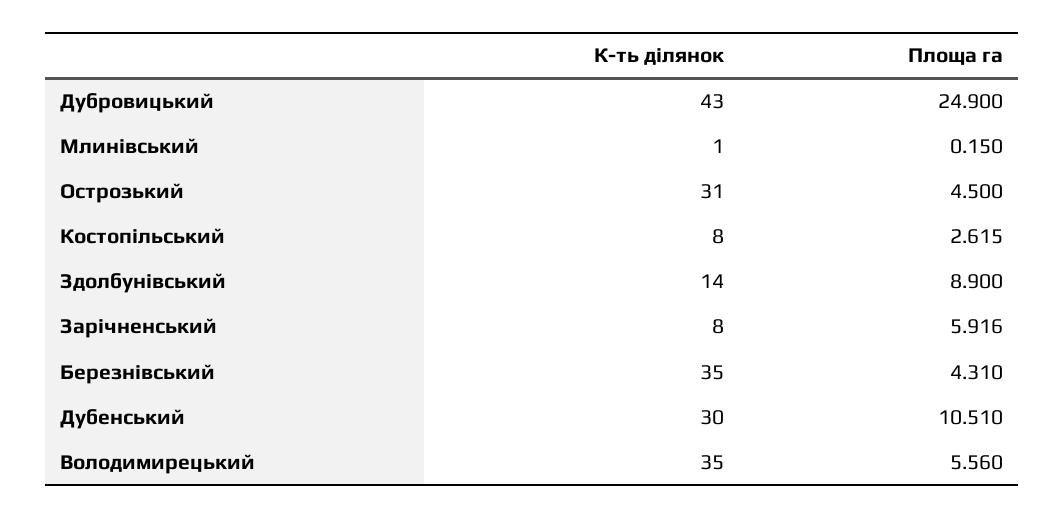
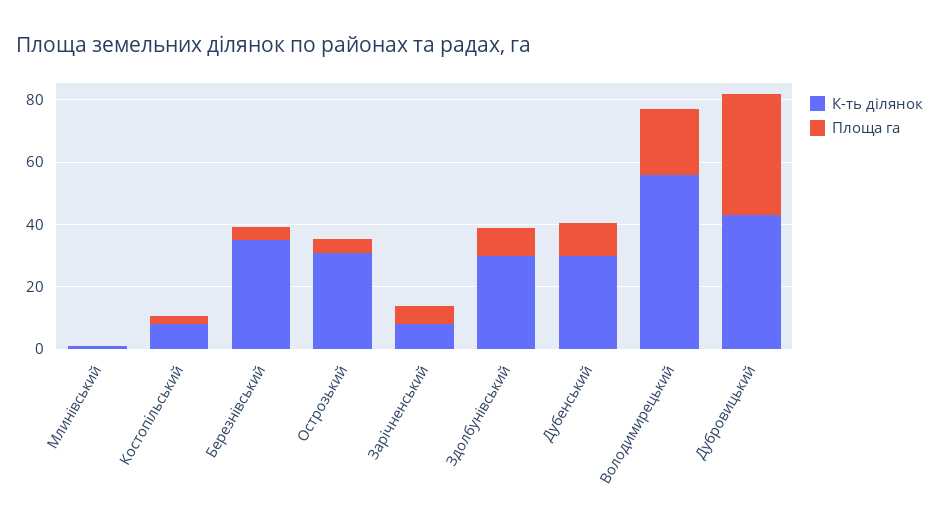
Площа га, Дубровицький: 24.9 -> 40
К-ть ділянок, Здолбунівський: 14 -> 30
К-ть ділянок, Володимирецький: 35 -> 55
Площа га, Володимирецький: 5.56 -> 20

